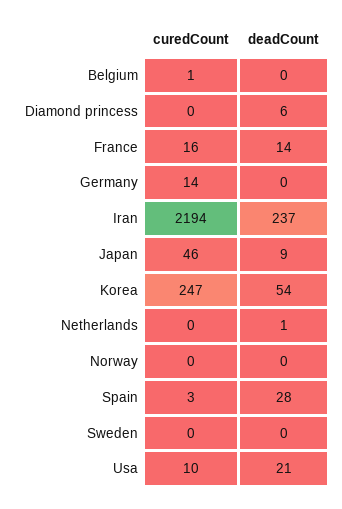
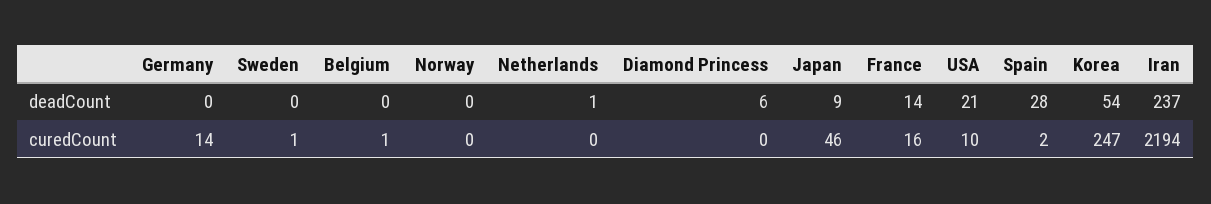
curedCount, Spain: 3 -> 2
curedCount, Sweden: 0 -> 1

